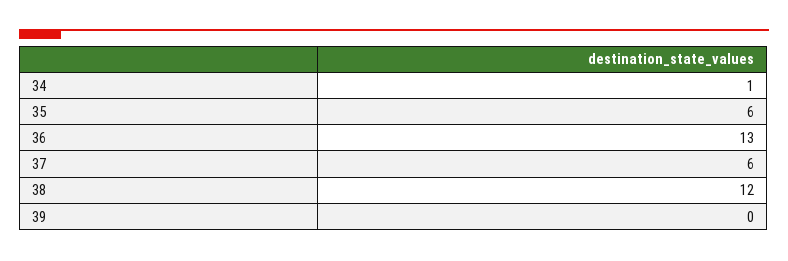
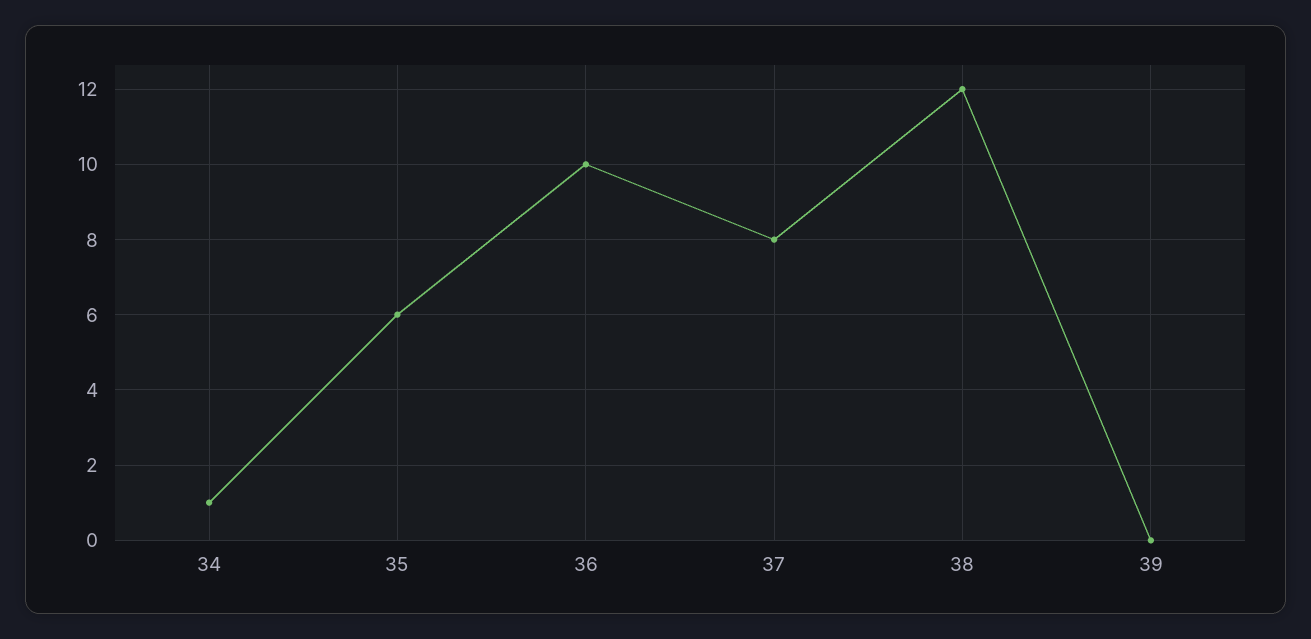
36: 13 -> 10
37: 6 -> 8

